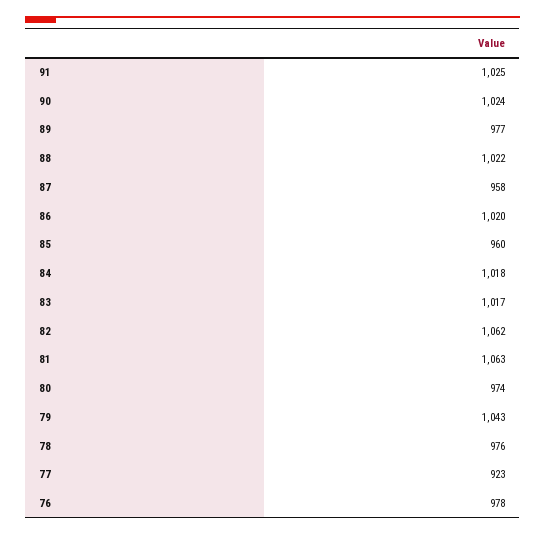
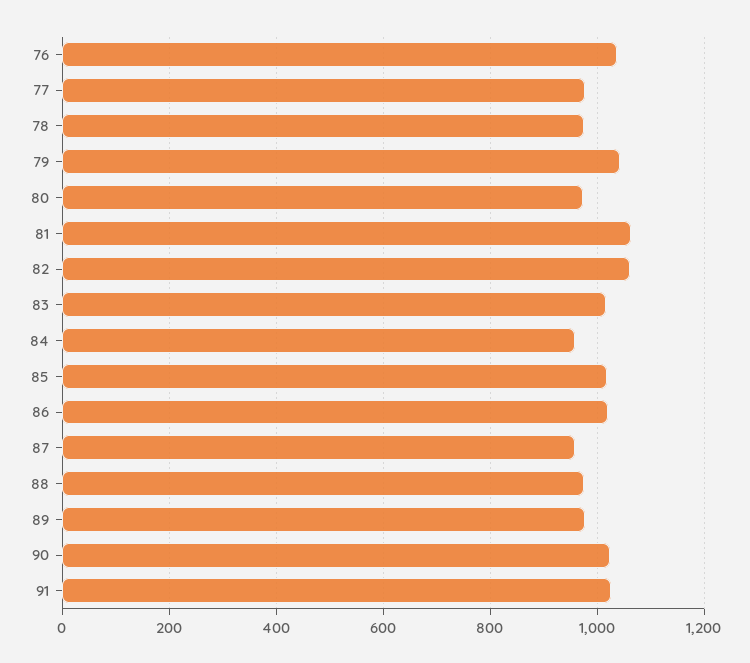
88: 1022 -> 980
85: 960 -> 1020
84: 1018 -> 960
77: 923 -> 980
76: 978 -> 1040

